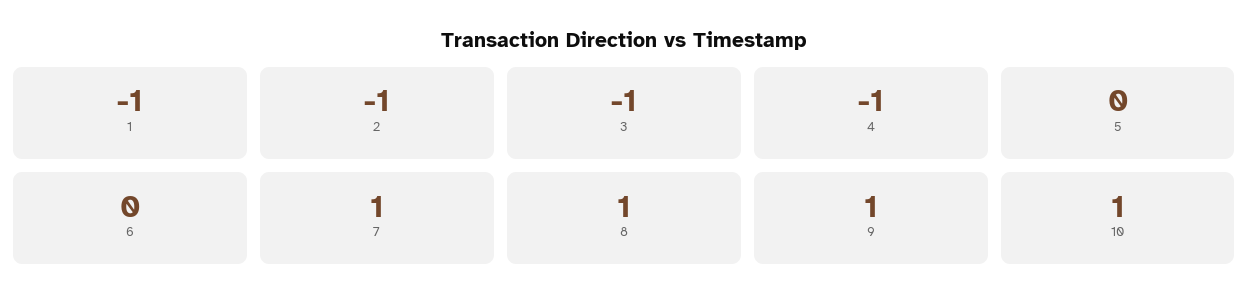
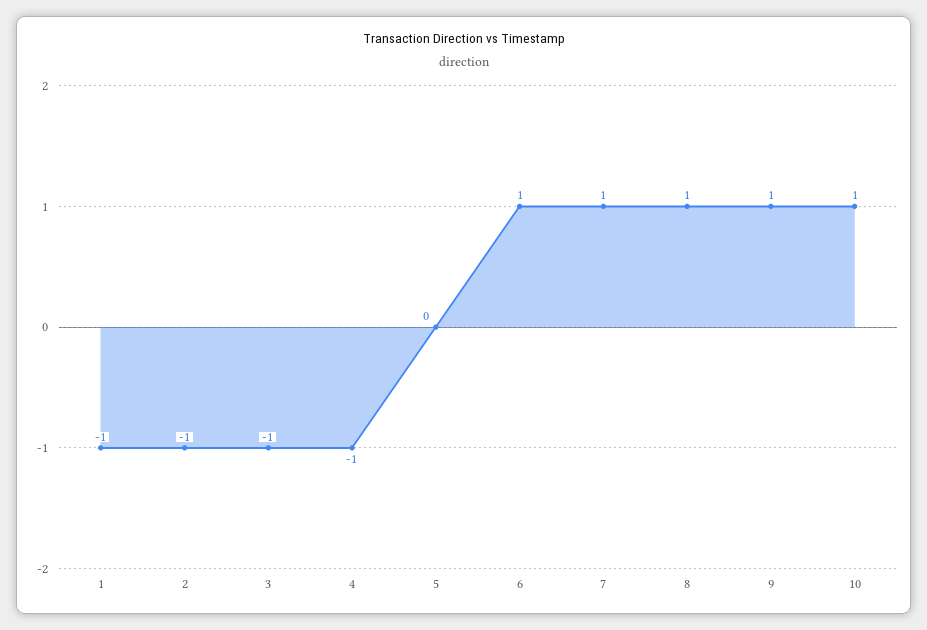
6: 0 -> 1

